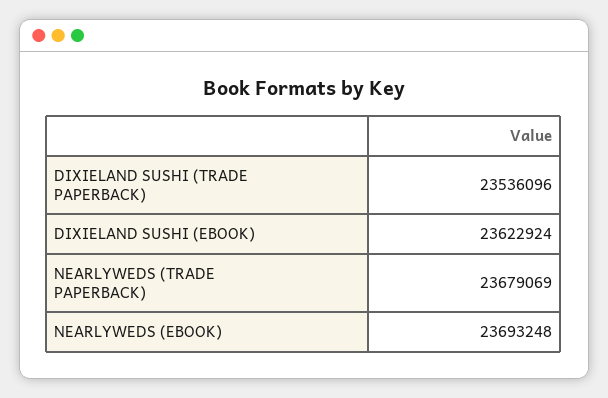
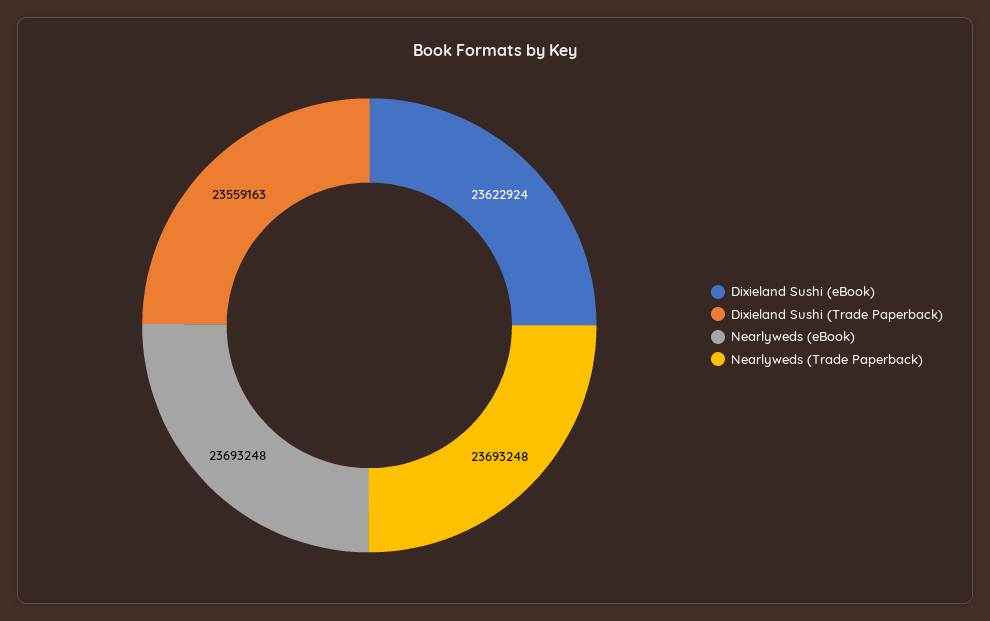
DIXIELAND SUSHI (TRADE PAPERBACK): 23536096 -> 23559163
NEARLYWEDS (TRADE PAPERBACK): 23679069 -> 23693248

